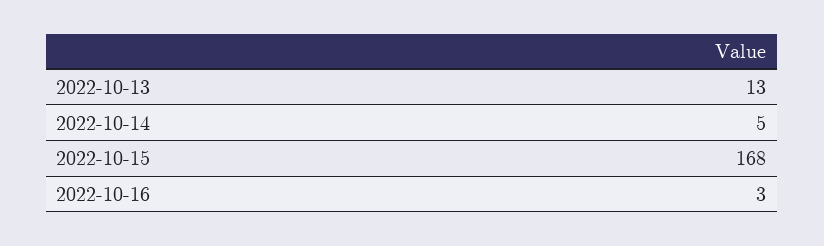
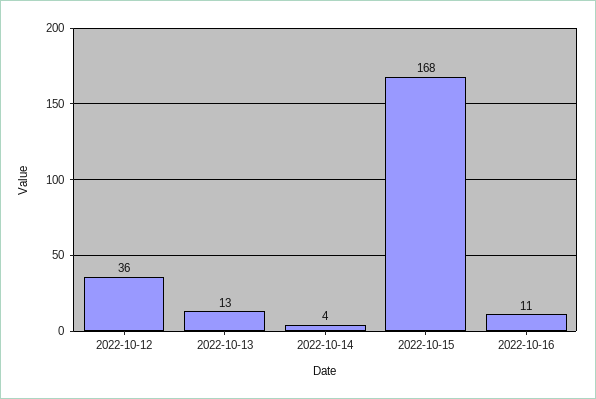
2022-10-14: 5 -> 4
2022-10-16: 3 -> 11
2022-10-12: none -> 36

